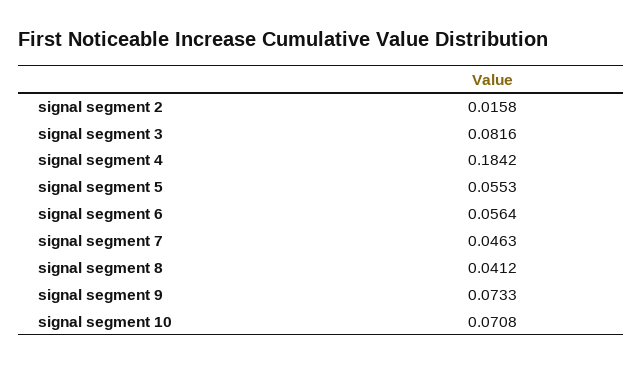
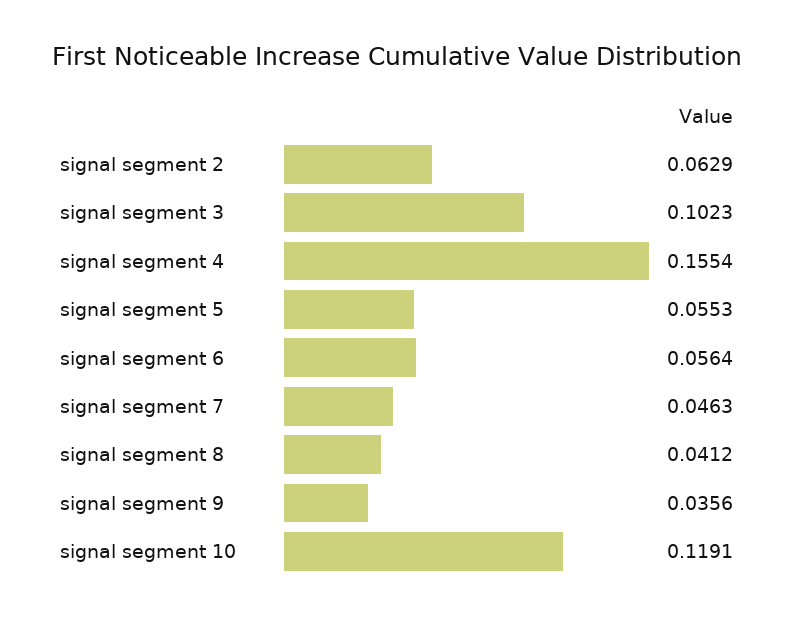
signal segment 2: 0.0158 -> 0.0629
signal segment 3: 0.0816 -> 0.1023
signal segment 4: 0.1842 -> 0.1554
signal segment 9: 0.0733 -> 0.0356
signal segment 10: 0.0708 -> 0.1191

